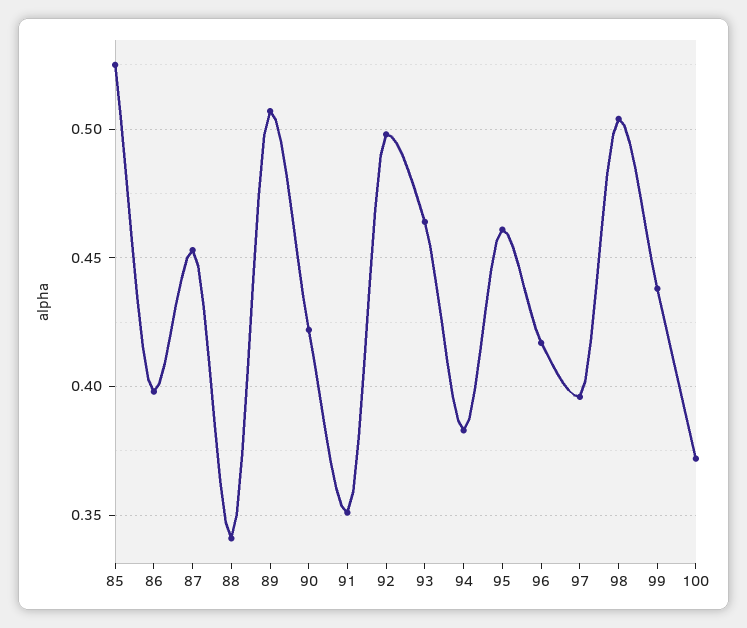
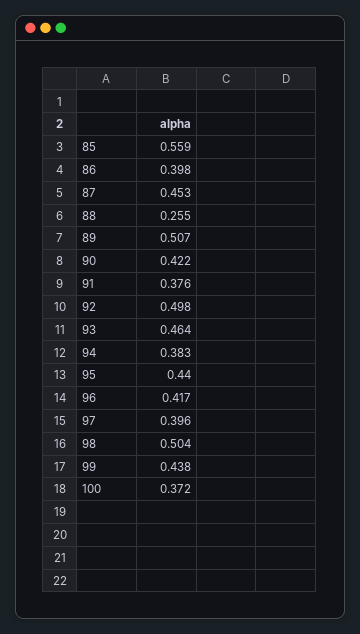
85: 0.525 -> 0.559
88: 0.34 -> 0.255
91: 0.35 -> 0.376
95: 0.46 -> 0.44

